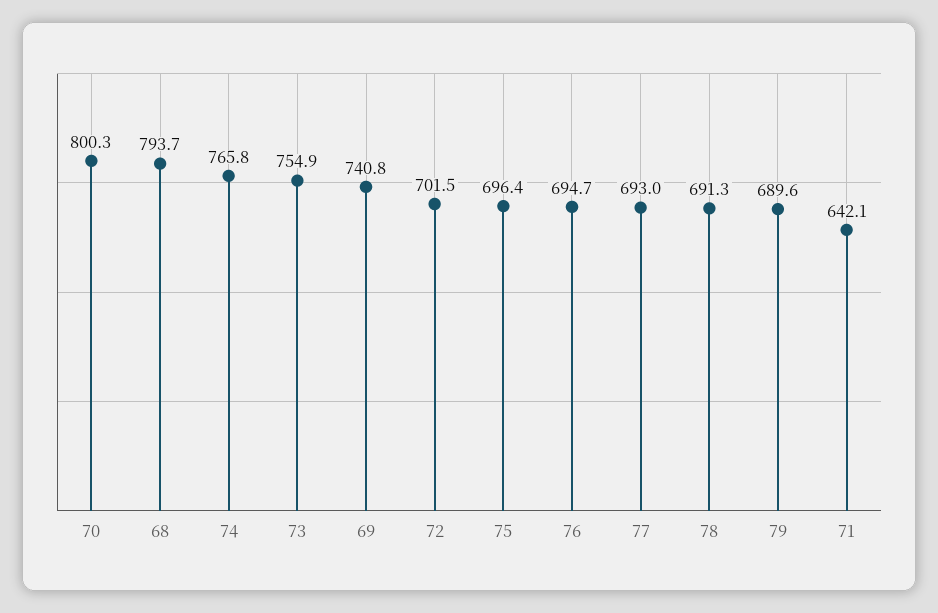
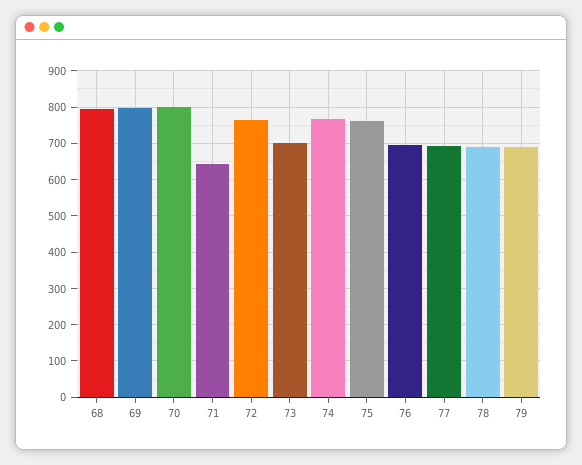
73: 754.9 -> 700
69: 740.8 -> 800
72: 701.5 -> 760
75: 696.4 -> 760

